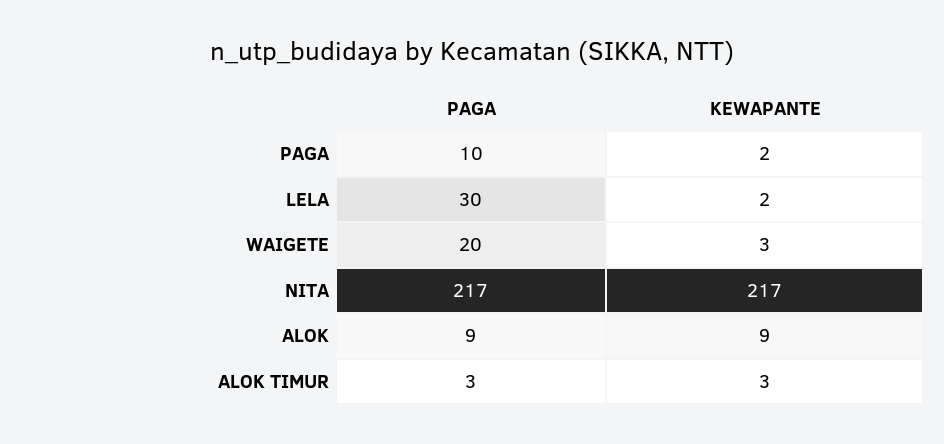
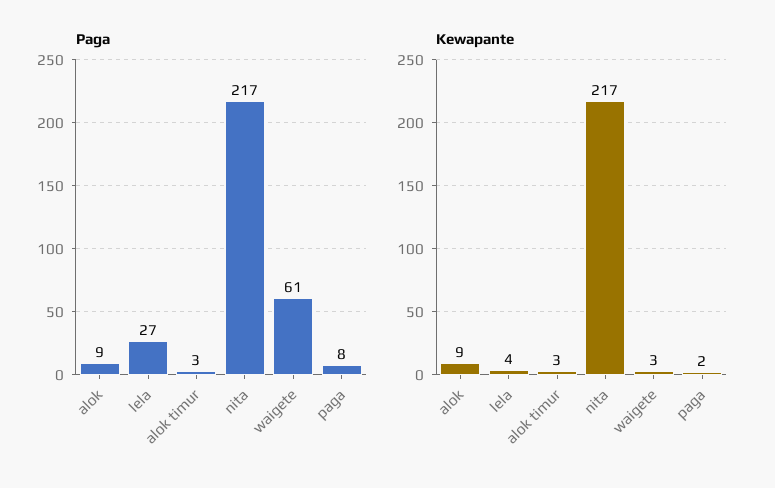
PAGA, PAGA: 10 -> 8
PAGA, LELA: 30 -> 27
KEWAPANTE, LELA: 2 -> 4
PAGA, WAIGETE: 20 -> 61

